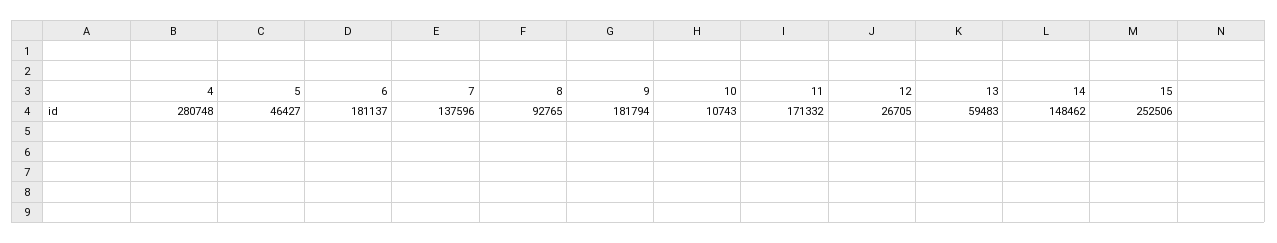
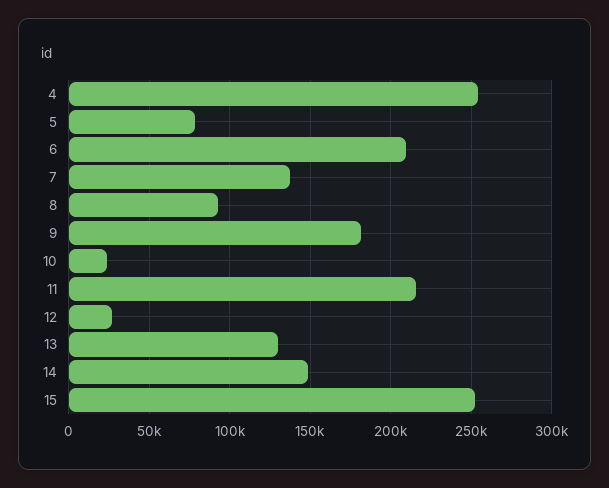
4: 280748 -> 255000
5: 46427 -> 80000
6: 181137 -> 210000
10: 10743 -> 25000
11: 171332 -> 215000
13: 59483 -> 130000

